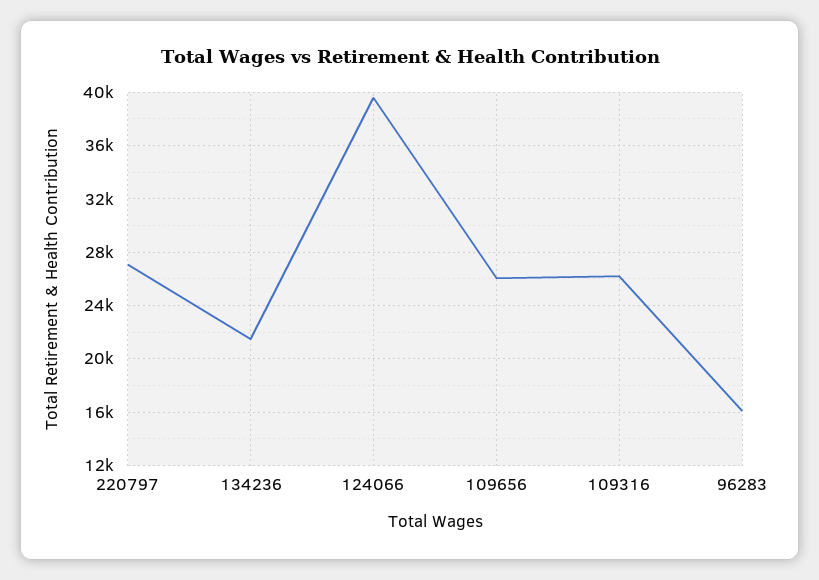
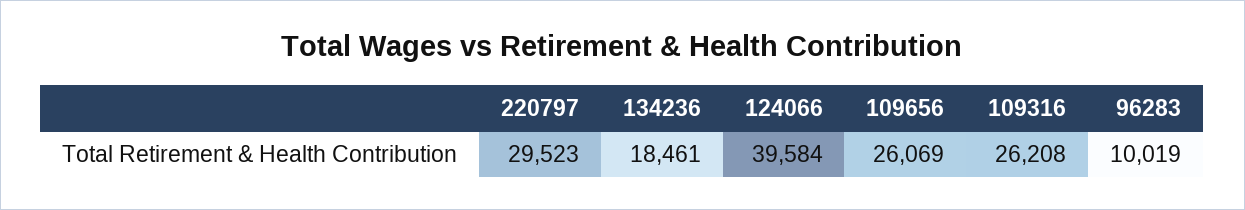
220797: 27000 -> 29523
134236: 21500 -> 18461
96283: 16000 -> 10019

